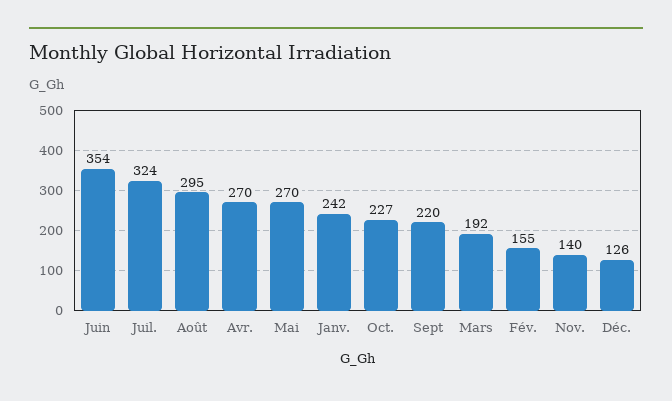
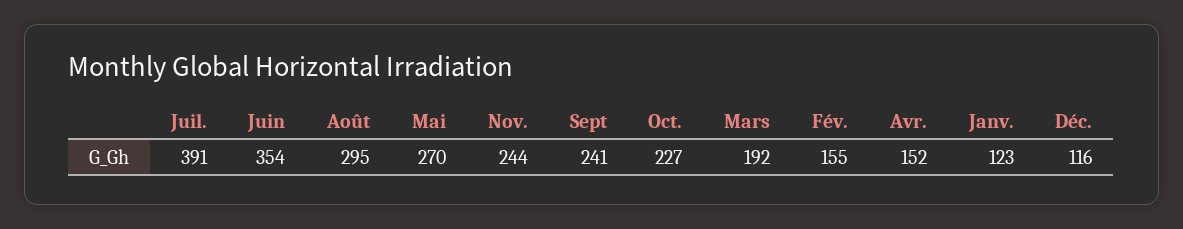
Juil.: 324 -> 391
Avr.: 270 -> 152
Janv.: 242 -> 123
Sept: 220 -> 241
Nov.: 140 -> 244
Déc.: 126 -> 116

